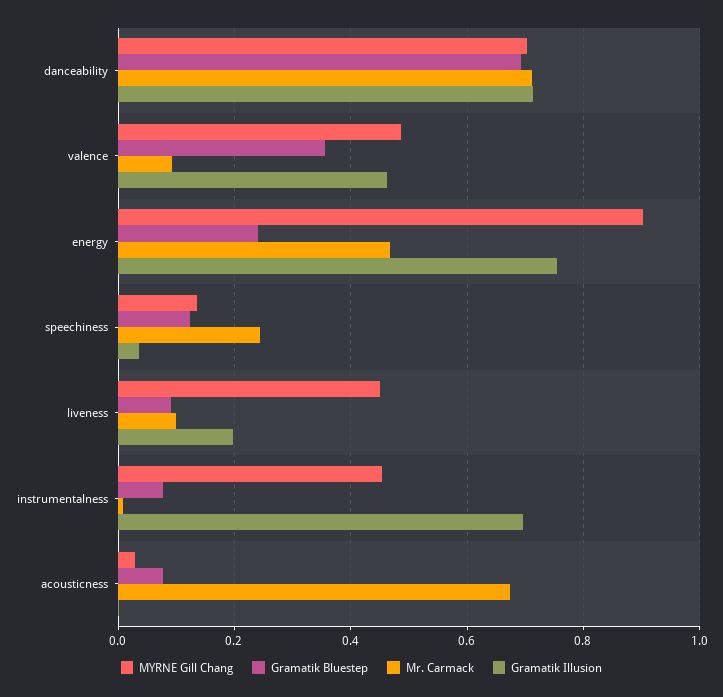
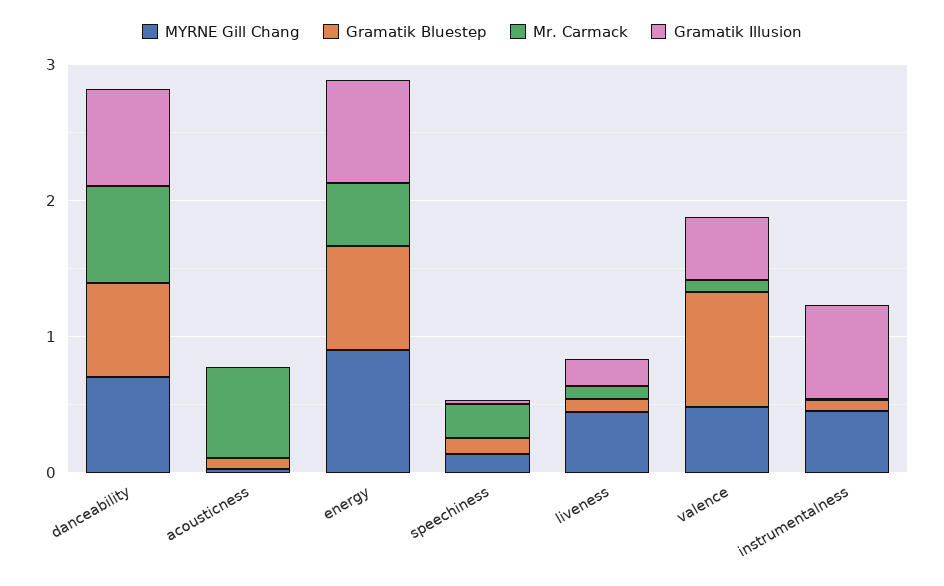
Gramatik Bluestep, valence: 0.36 -> 0.8
Gramatik Bluestep, energy: 0.24 -> 0.8

